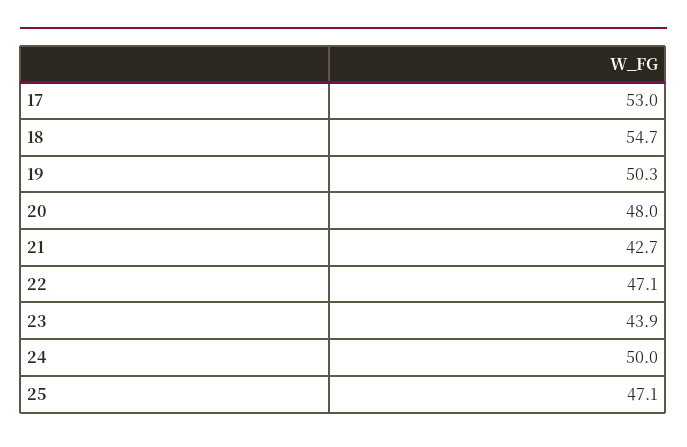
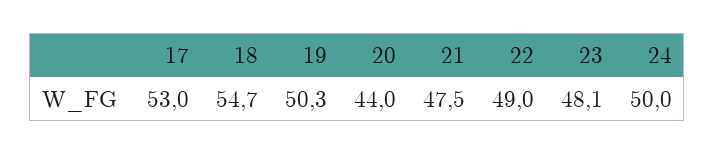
20: 48 -> 44
21: 42.7 -> 47.5
22: 47.1 -> 49
23: 43.9 -> 48.1
25: 47.1 -> none

